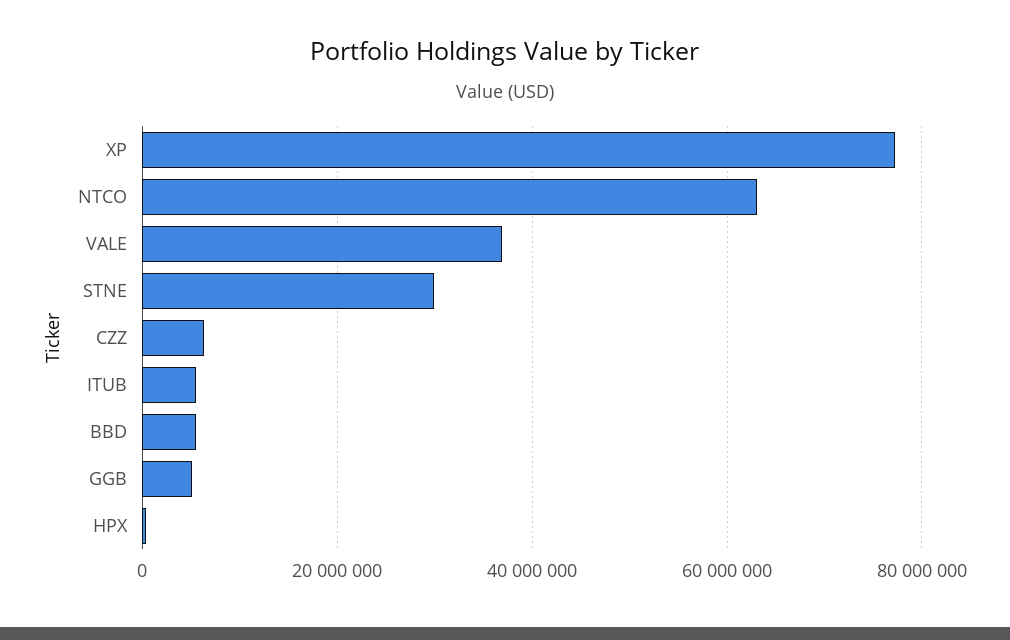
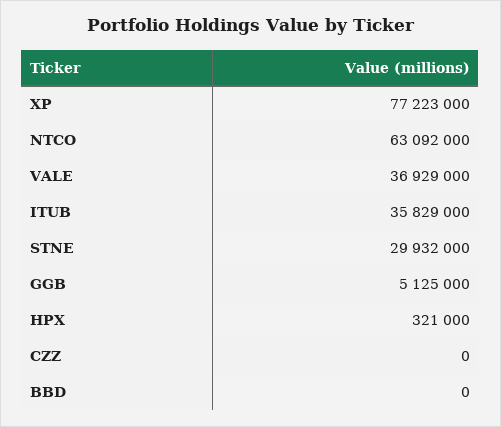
CZZ: 6000000 -> 0
ITUB: 6000000 -> 35829000
BBD: 6000000 -> 0

